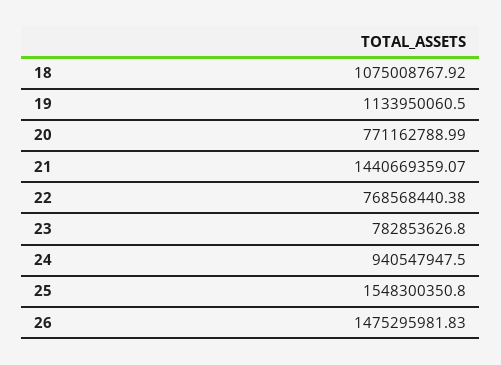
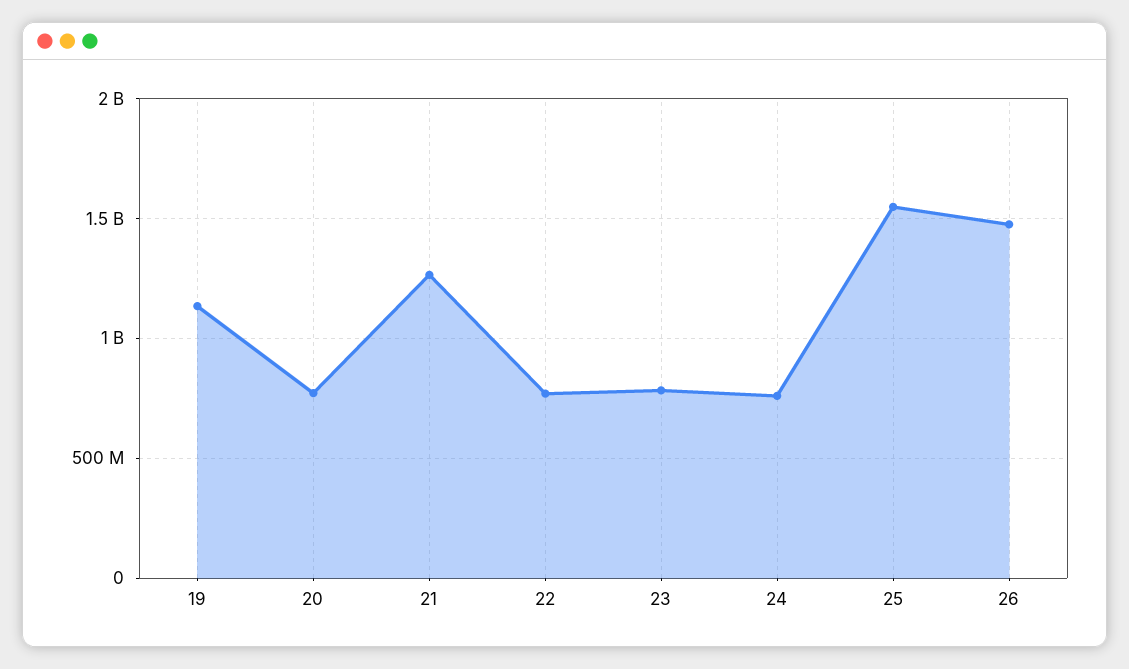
18: 1075008767.92 -> none
21: 1440669359.07 -> 1250000000
24: 940547947.5 -> 750000000

